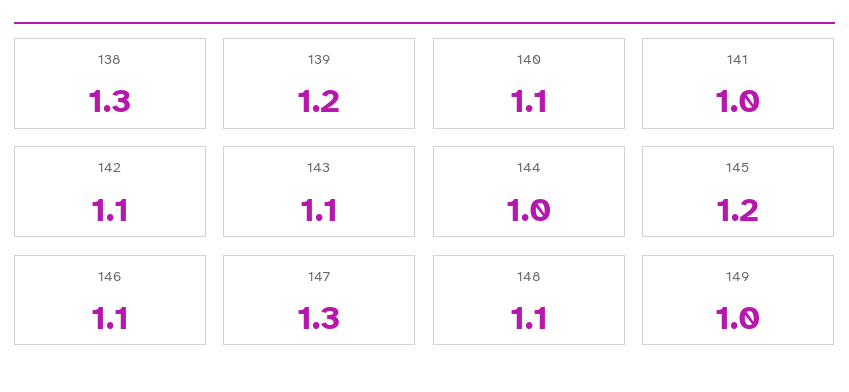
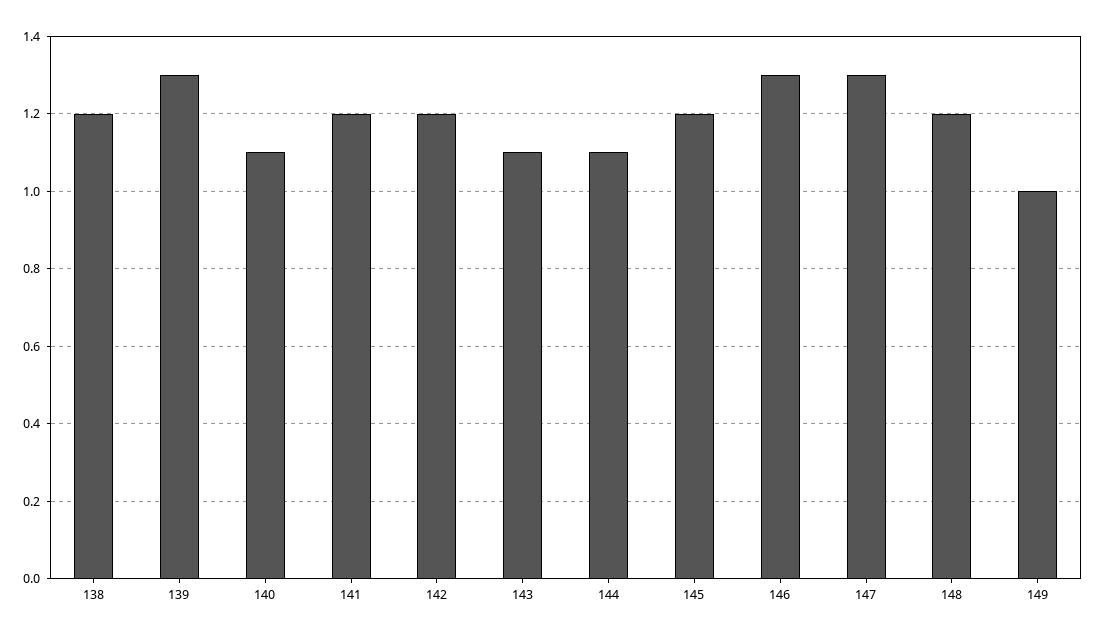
138: 1.3 -> 1.2
139: 1.2 -> 1.3
141: 1 -> 1.2
142: 1.1 -> 1.2
144: 1 -> 1.1
146: 1.1 -> 1.3
148: 1.1 -> 1.2

